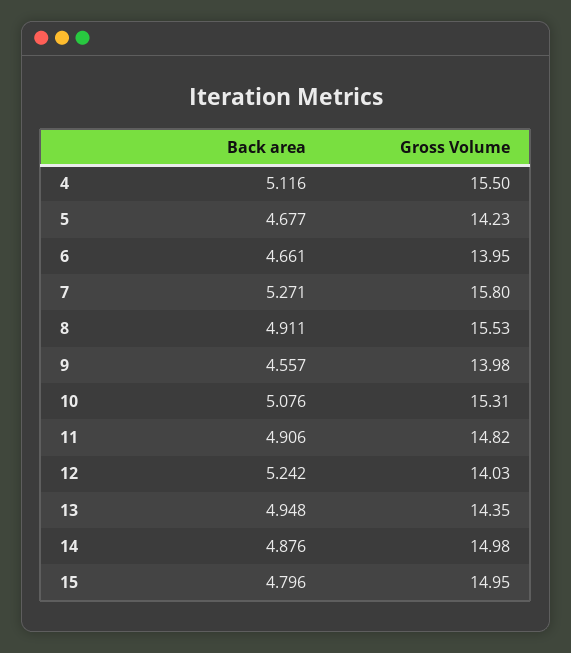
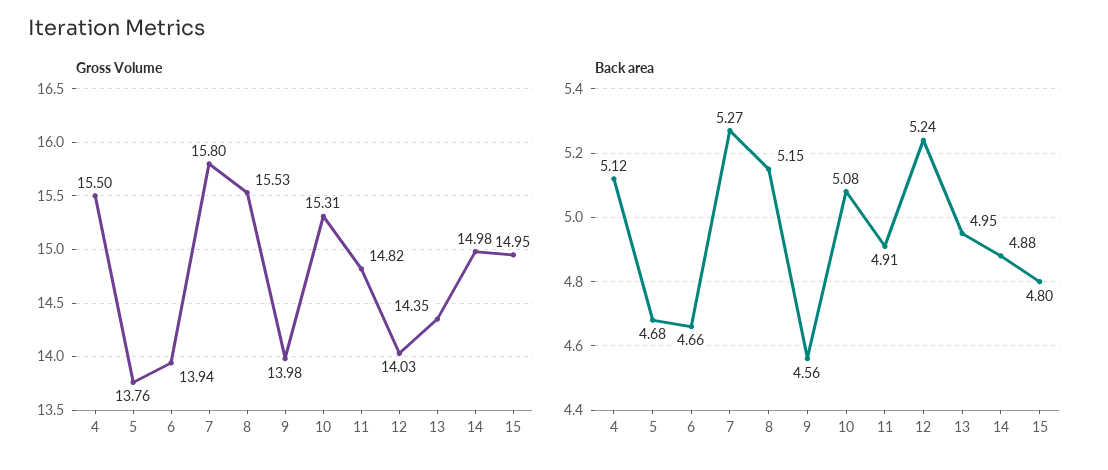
Gross Volume, 5: 14.23 -> 13.76
Gross Volume, 6: 13.95 -> 13.94
Back area, 8: 4.911 -> 5.15

